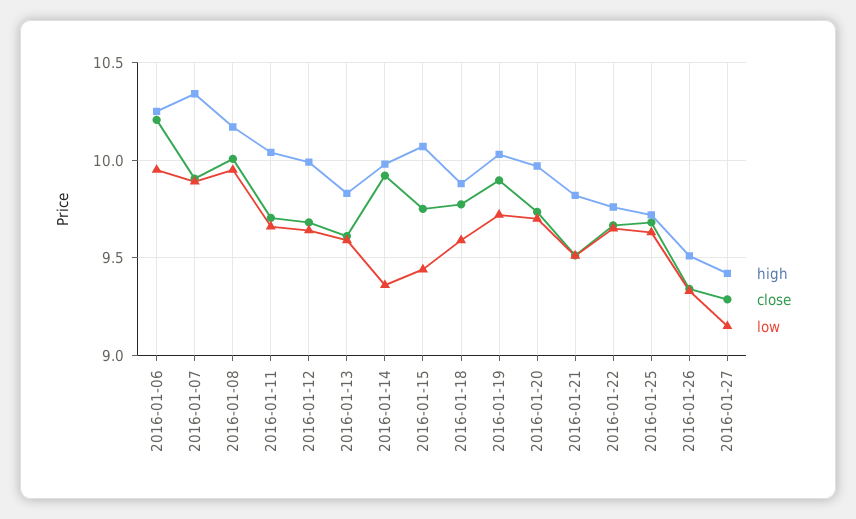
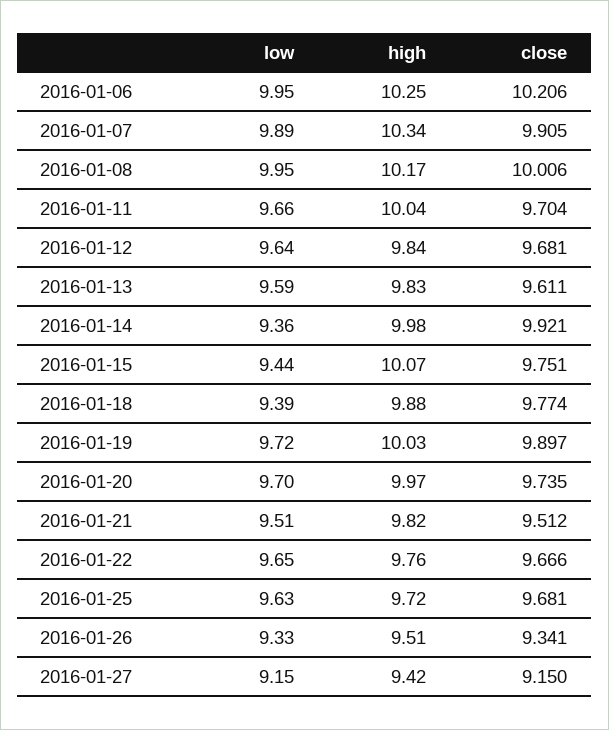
high, 2016-01-12: 10 -> 9.84
low, 2016-01-18: 9.6 -> 9.39
close, 2016-01-27: 9.3 -> 9.15

